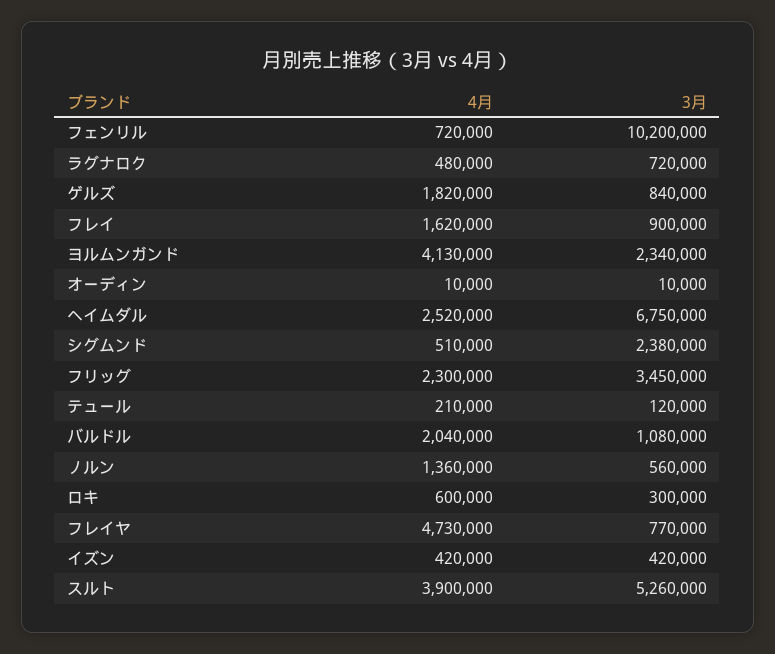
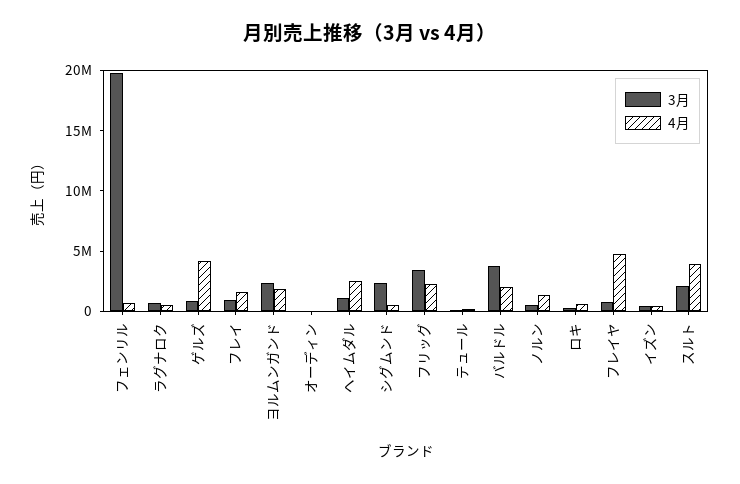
3月, フェンリル: 10200000 -> 20000000
4月, ゲルズ: 1820000 -> 4000000
4月, ヨルムンガンド: 4130000 -> 2000000
3月, ヘイムダル: 6750000 -> 1000000
3月, バルドル: 1080000 -> 4000000
3月, スルト: 5260000 -> 2000000

